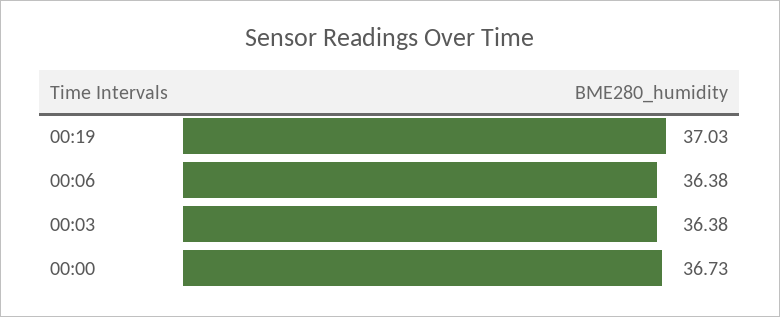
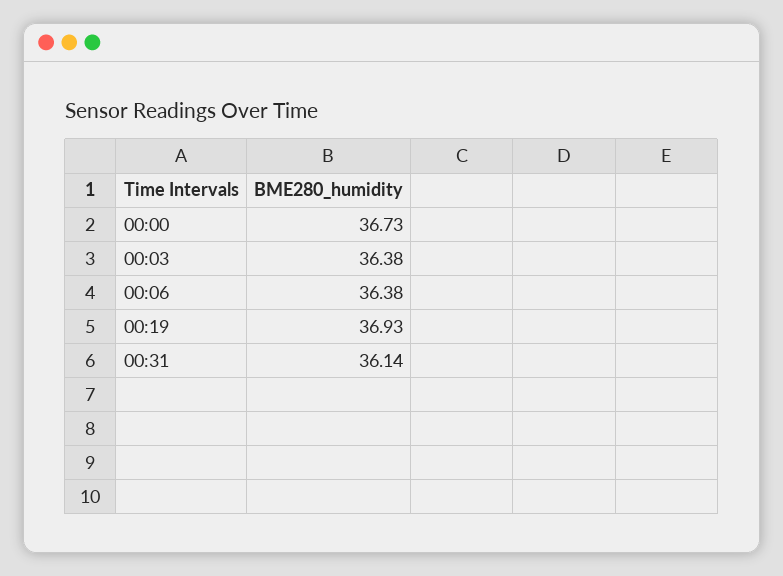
00:19: 37.03 -> 36.93
00:31: none -> 36.14

